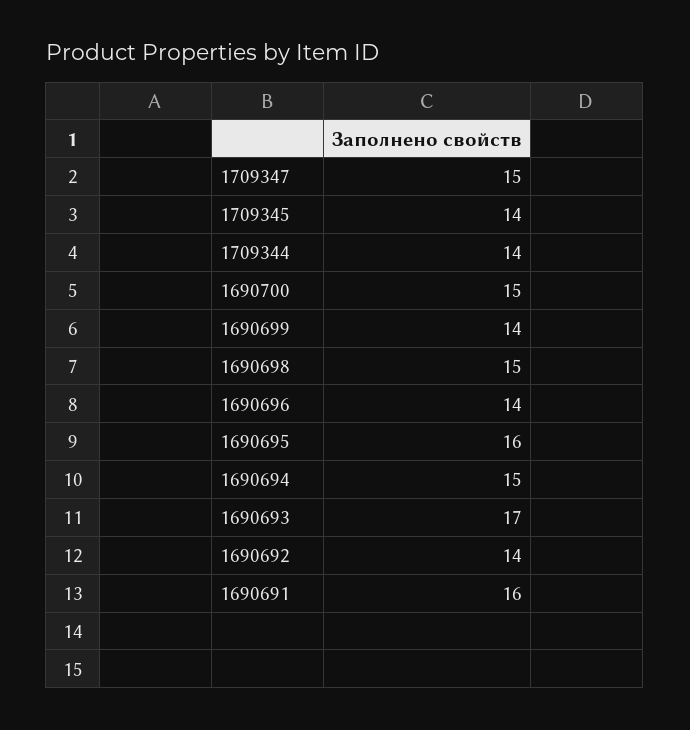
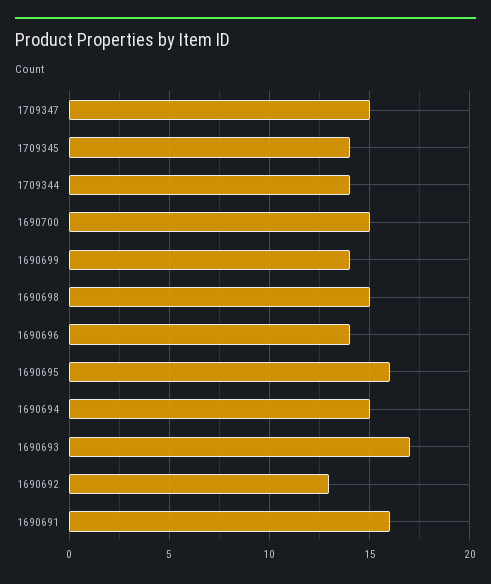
1690692: 14 -> 13

